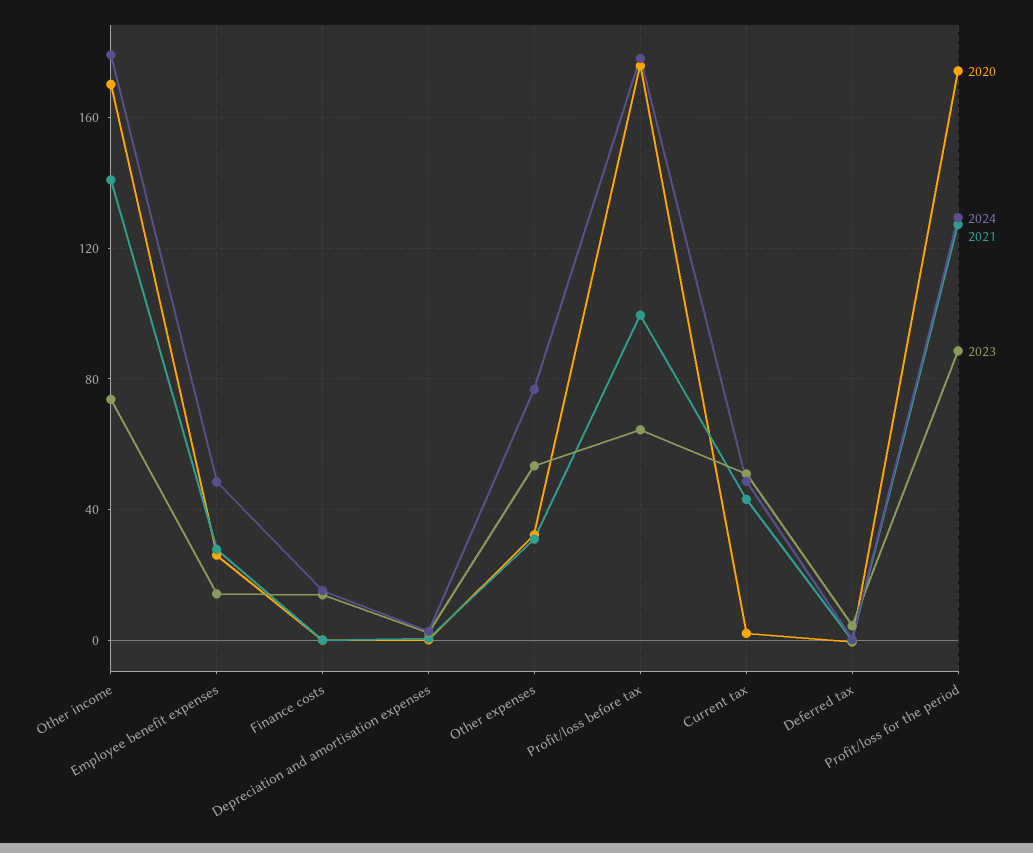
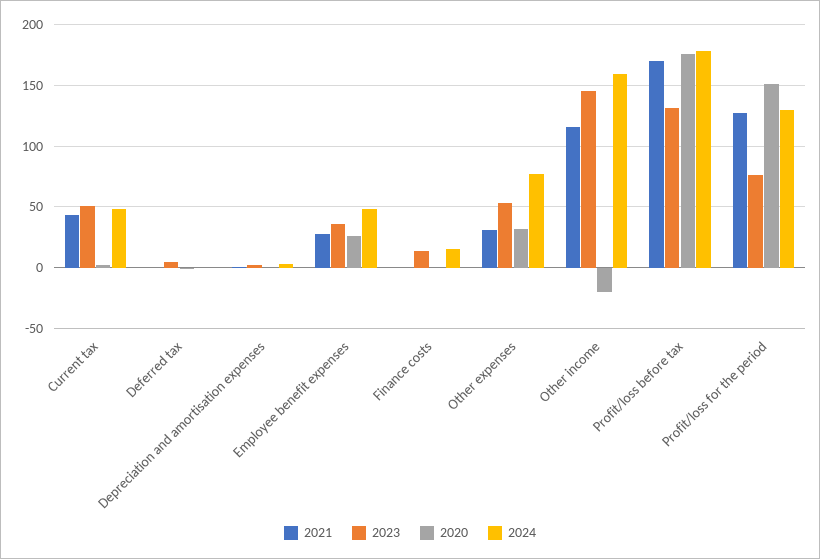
2020, Other income: 170 -> -20
2024, Other income: 180 -> 160
2021, Other income: 140 -> 115
2023, Other income: 75 -> 145
2023, Employee benefit expenses: 15 -> 35
2021, Profit/loss before tax: 100 -> 170
2023, Profit/loss before tax: 65 -> 130
2020, Profit/loss for the period: 175 -> 150
2023, Profit/loss for the period: 90 -> 75

